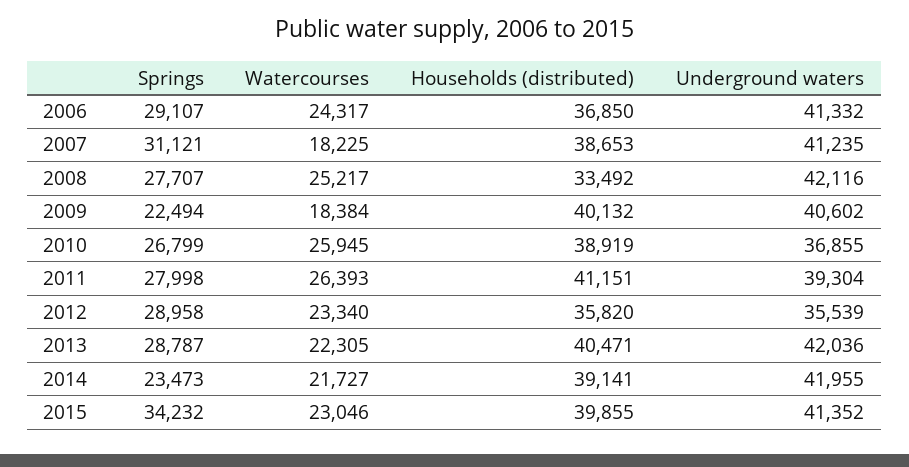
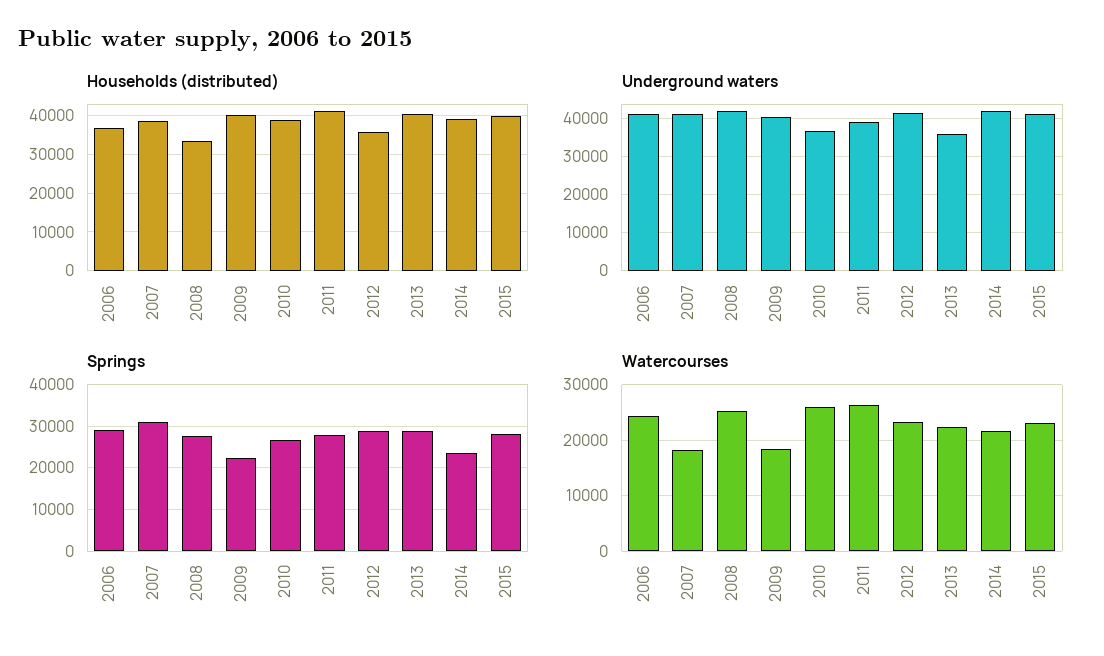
Underground waters, 2012: 35539 -> 42000
Underground waters, 2013: 42036 -> 36000
Springs, 2015: 34232 -> 28000

